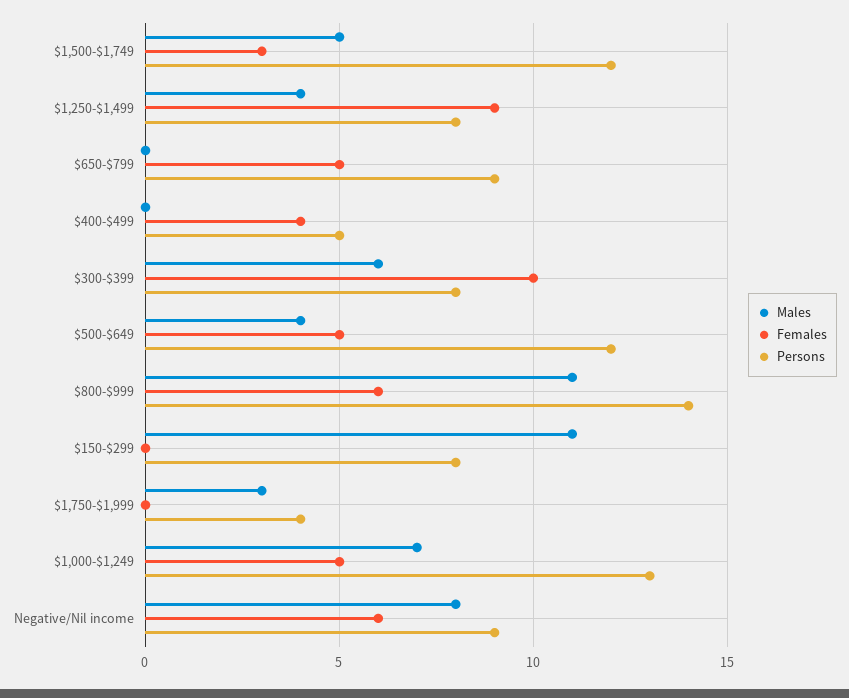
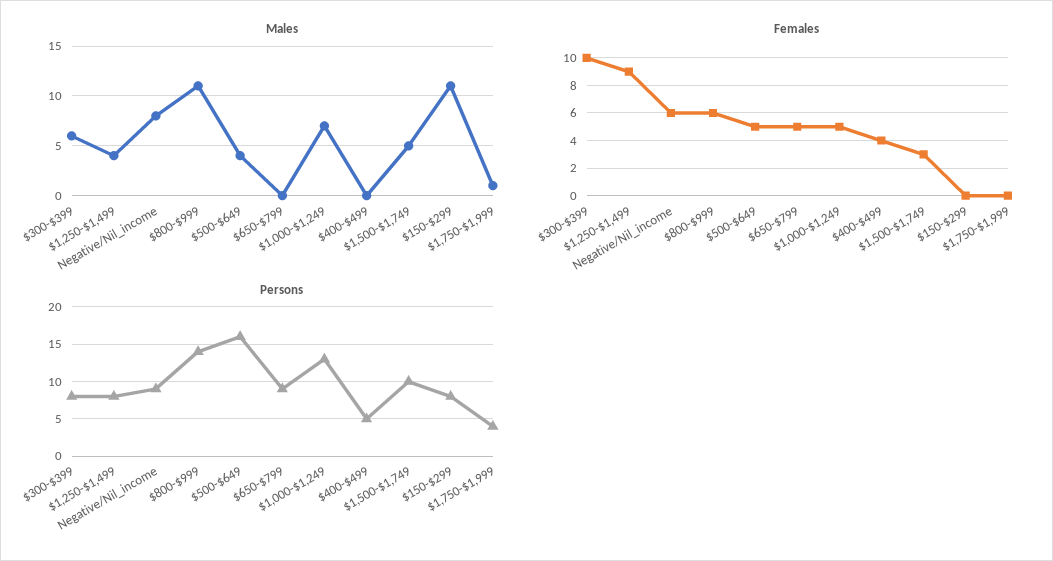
Persons, $1,500-$1,749: 12 -> 10
Persons, $500-$649: 12 -> 16
Males, $1,750-$1,999: 3 -> 1

